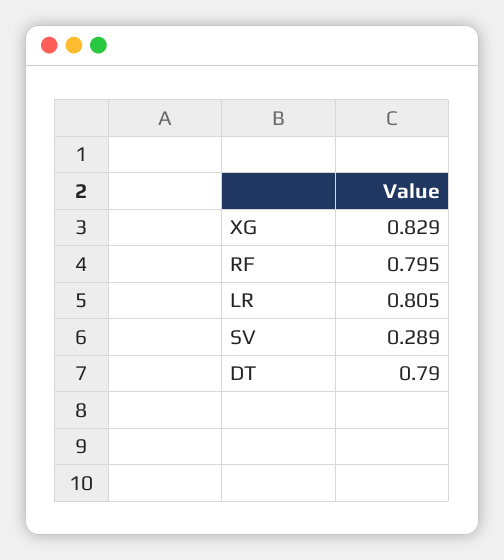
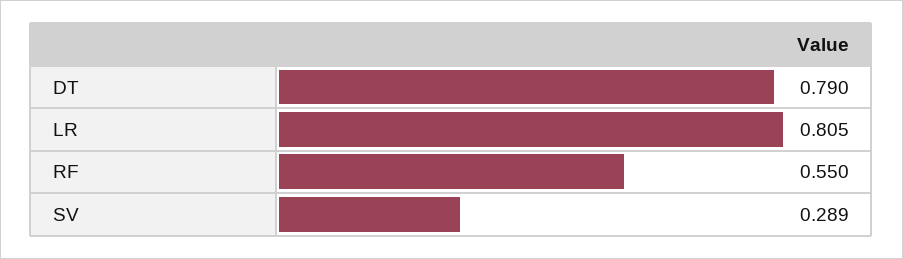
XG: 0.829 -> none
RF: 0.795 -> 0.55

